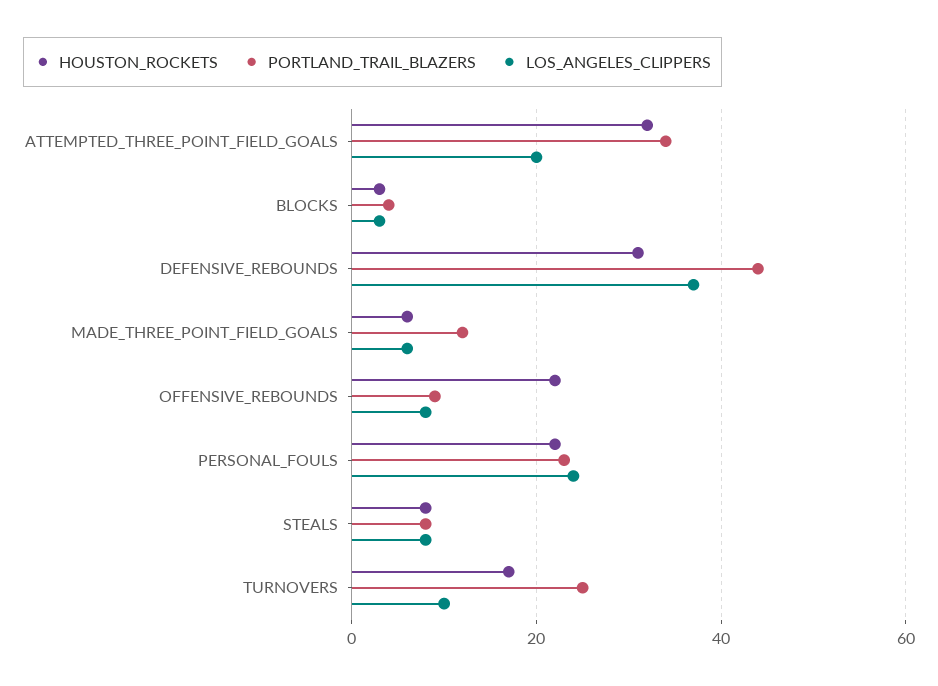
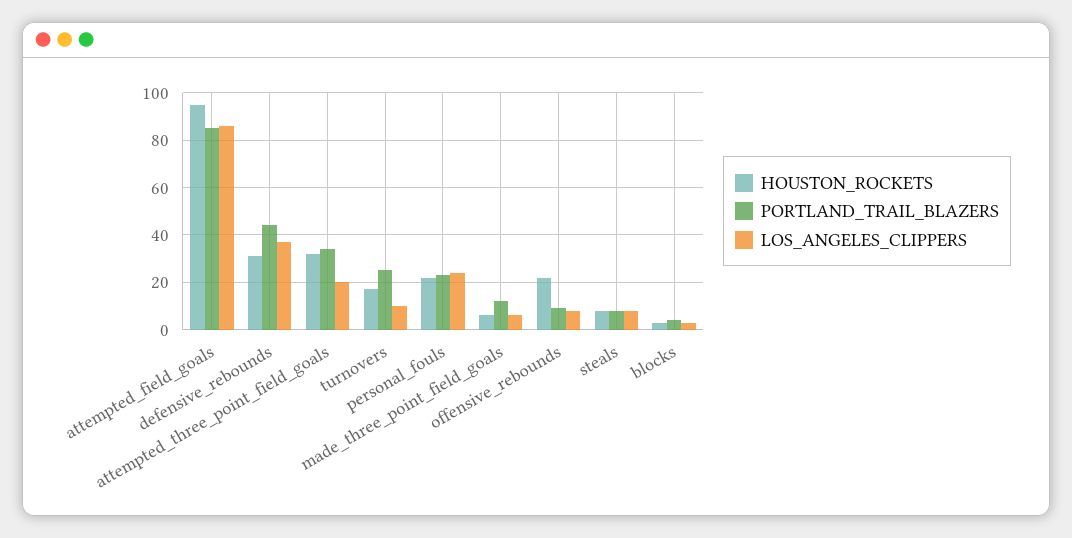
HOUSTON_ROCKETS, attempted_field_goals: none -> 95
PORTLAND_TRAIL_BLAZERS, attempted_field_goals: none -> 85
LOS_ANGELES_CLIPPERS, attempted_field_goals: none -> 85

